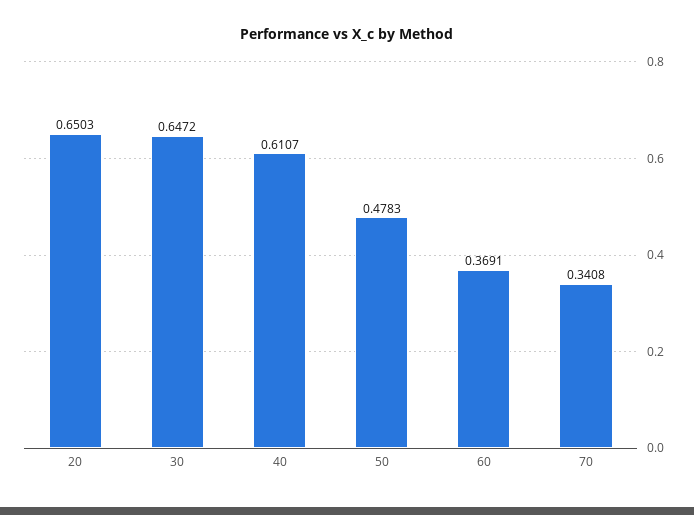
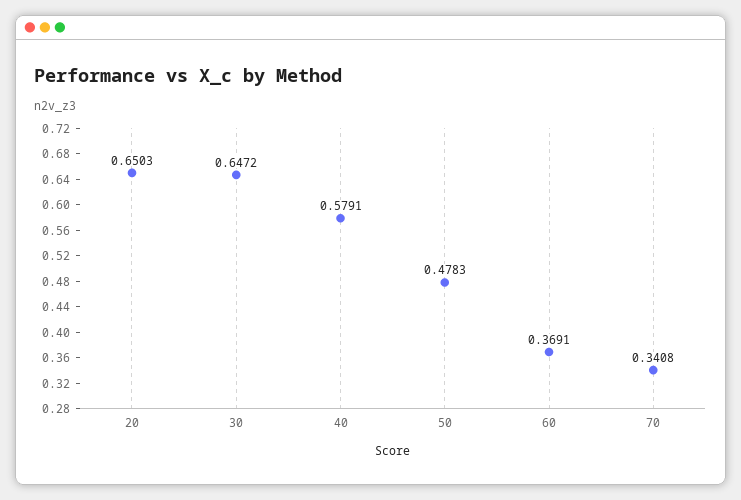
40: 0.6107 -> 0.5791

